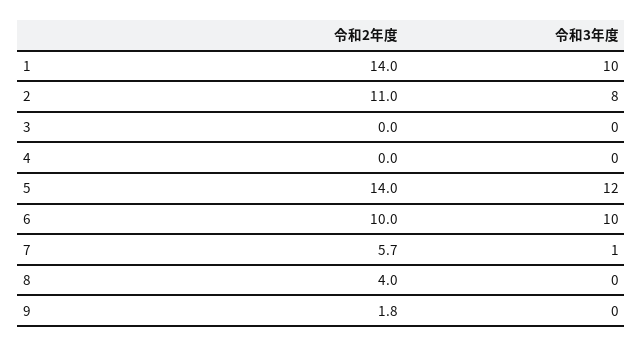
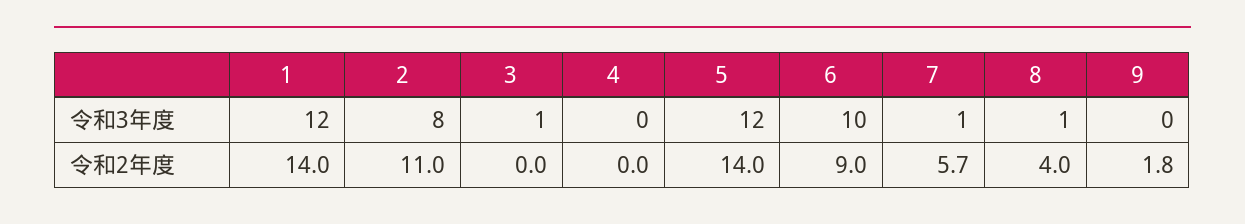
令和3年度, 1: 10 -> 12
令和3年度, 3: 0 -> 1
令和2年度, 6: 10 -> 9
令和3年度, 8: 0 -> 1

